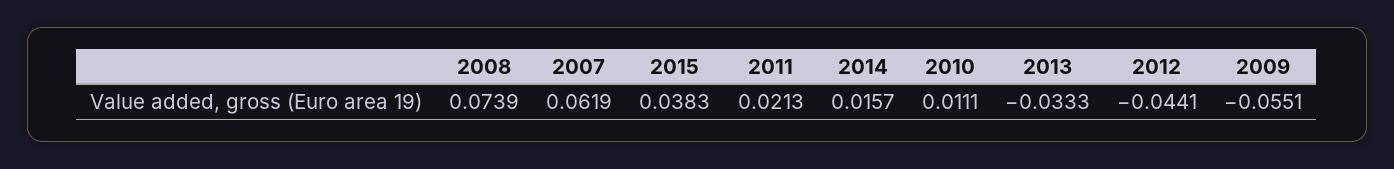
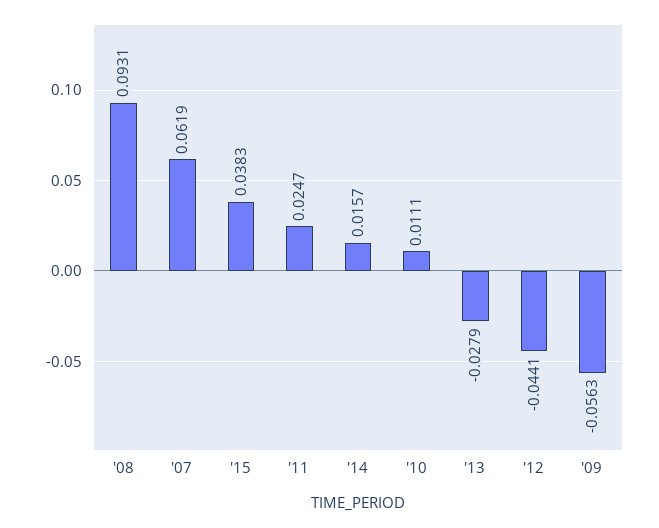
2008: 0.0739 -> 0.0931
2011: 0.0213 -> 0.0247
2013: -0.0333 -> -0.0279
2009: -0.0551 -> -0.0563

